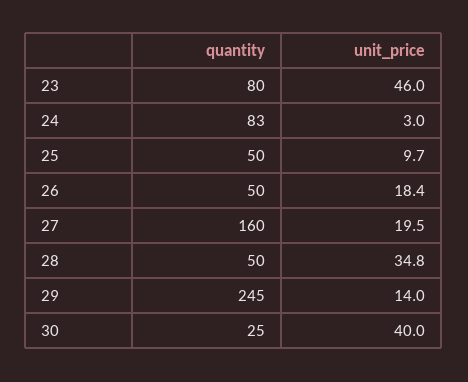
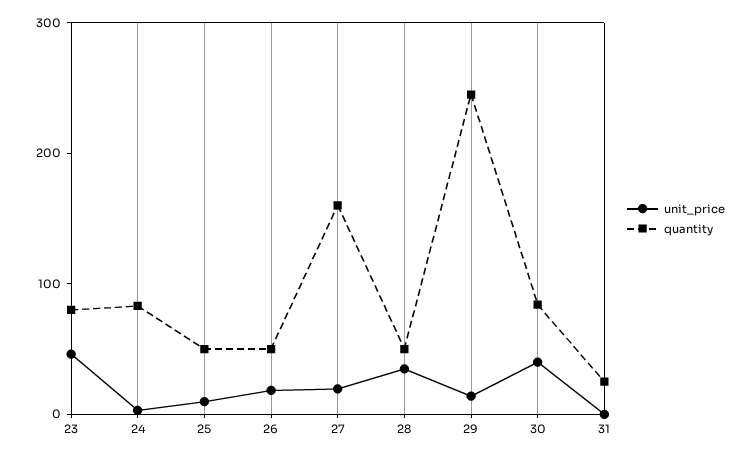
quantity, 30: 25 -> 80
unit_price, 31: none -> 0
quantity, 31: none -> 20

